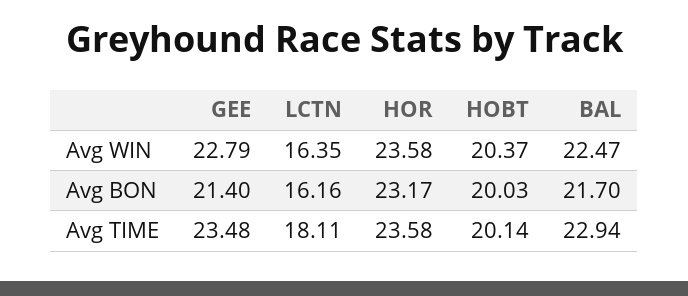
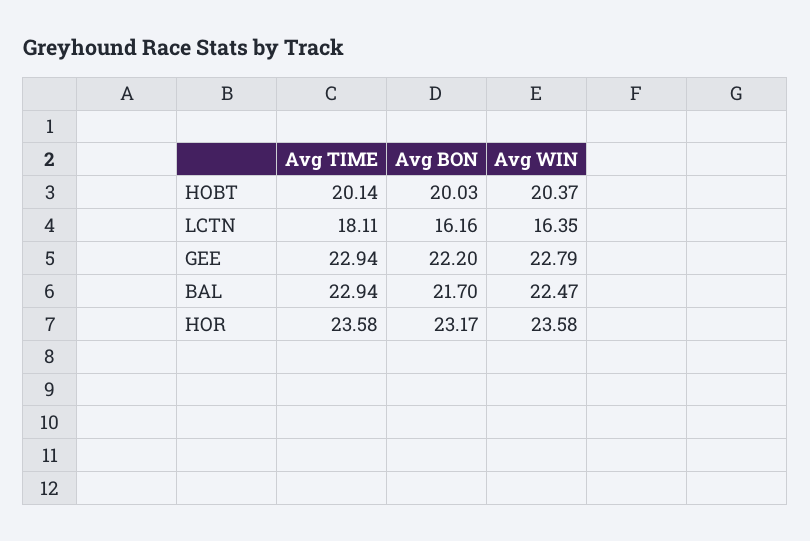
GEE, Avg BON: 21.4 -> 22.2
GEE, Avg TIME: 23.48 -> 22.94

